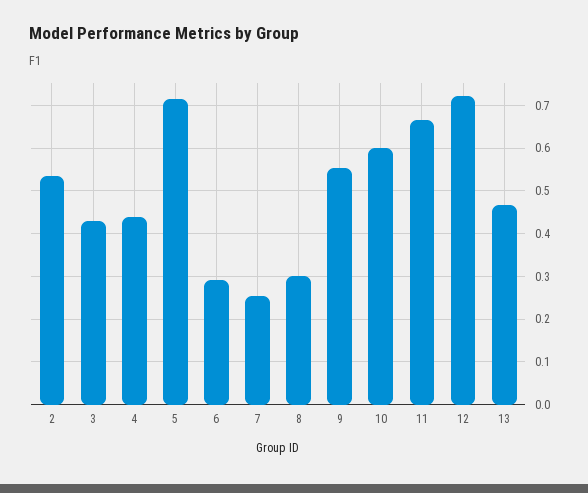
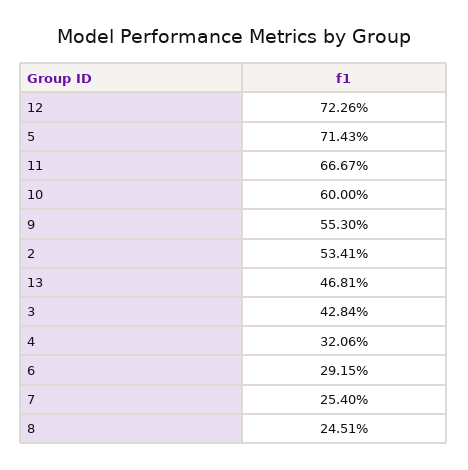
4: 0.44 -> 0.3206
8: 0.3 -> 0.2451

